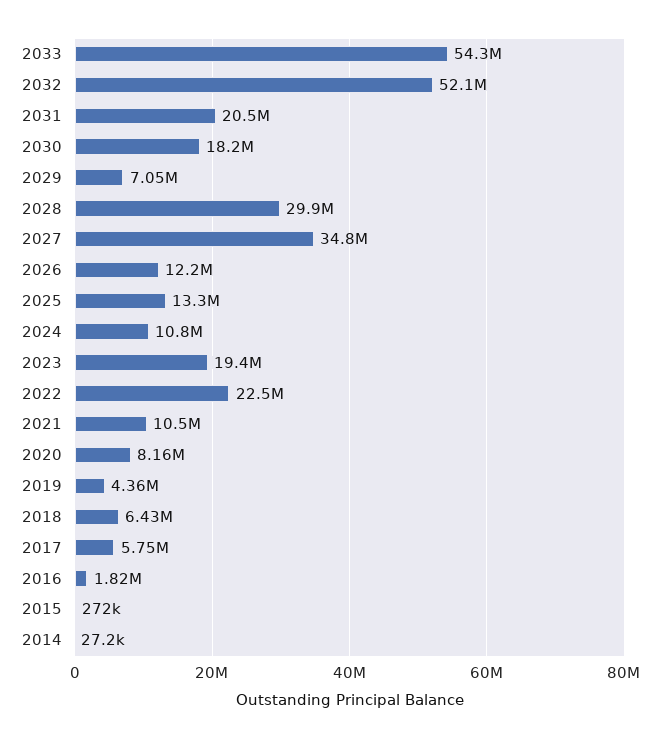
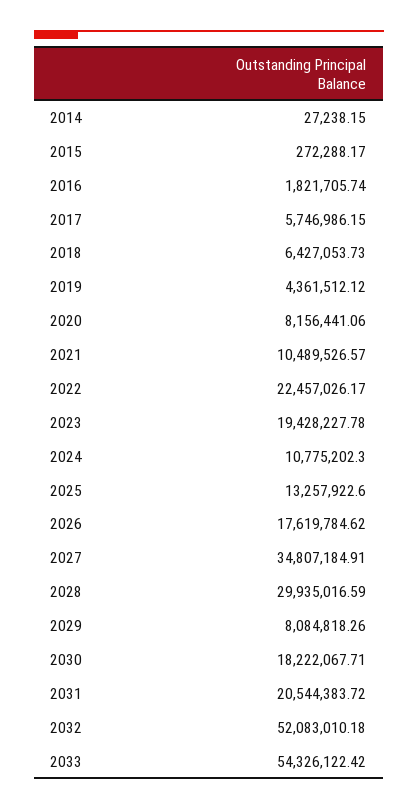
2029: 7050000 -> 8084818.26
2026: 12200000 -> 17619784.62

